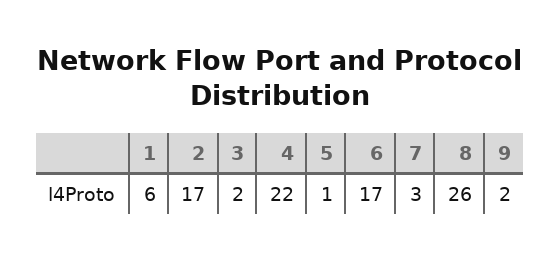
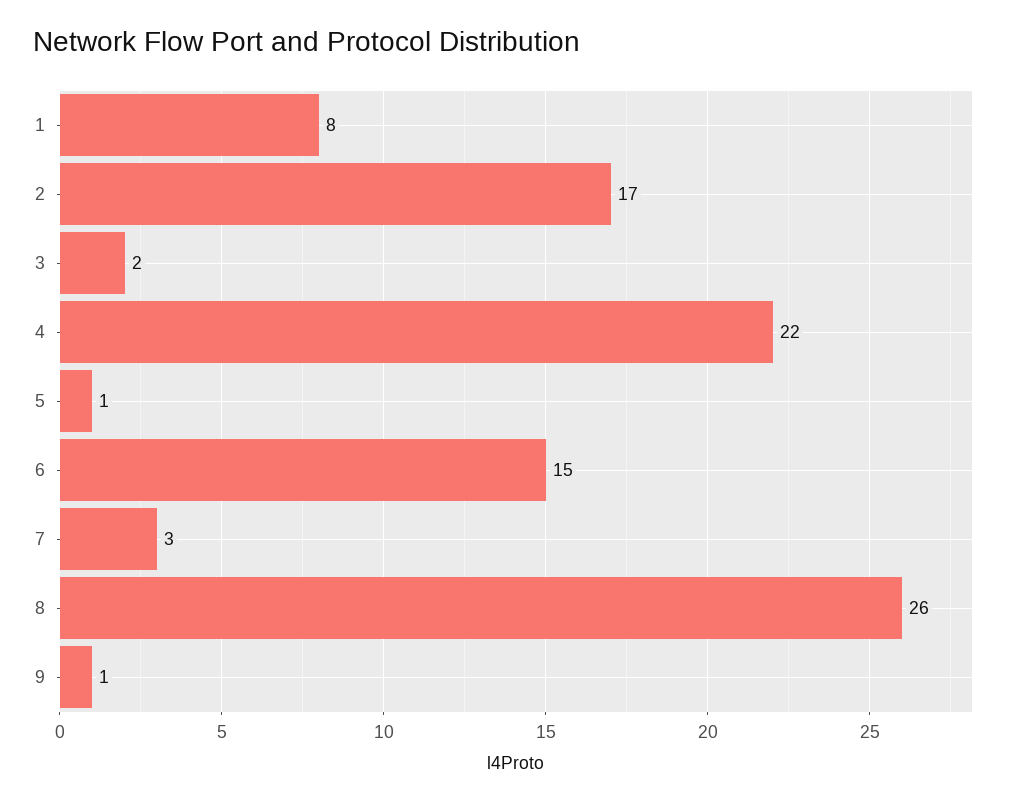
1: 6 -> 8
6: 17 -> 15
9: 2 -> 1

